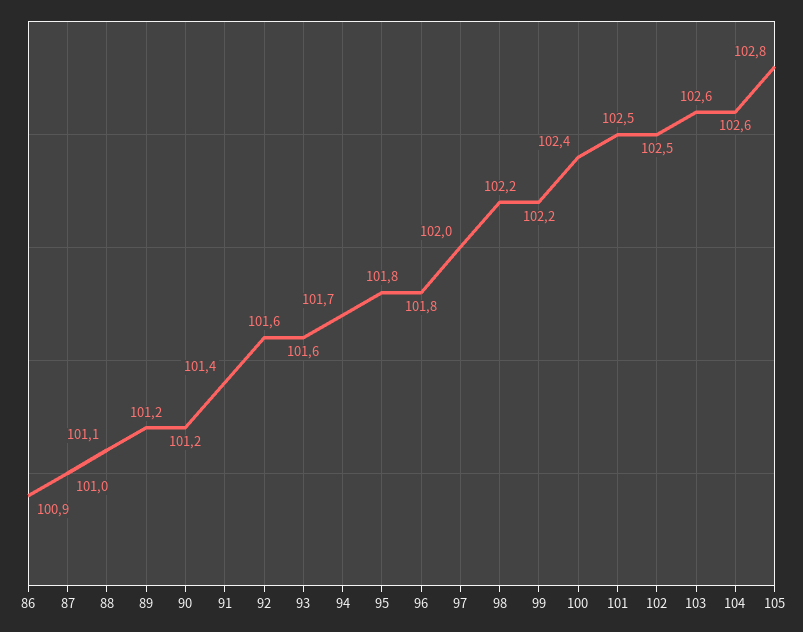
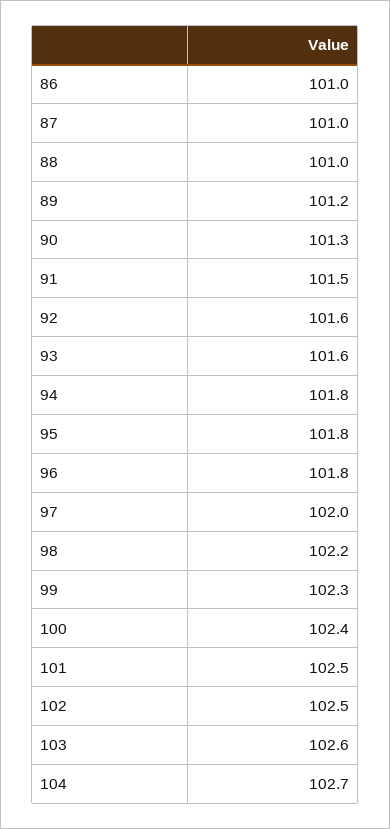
86: 100.9 -> 101
88: 101.1 -> 101
90: 101.2 -> 101.3
91: 101.4 -> 101.5
94: 101.7 -> 101.8
99: 102.2 -> 102.3
104: 102.6 -> 102.7
105: 102.8 -> none

